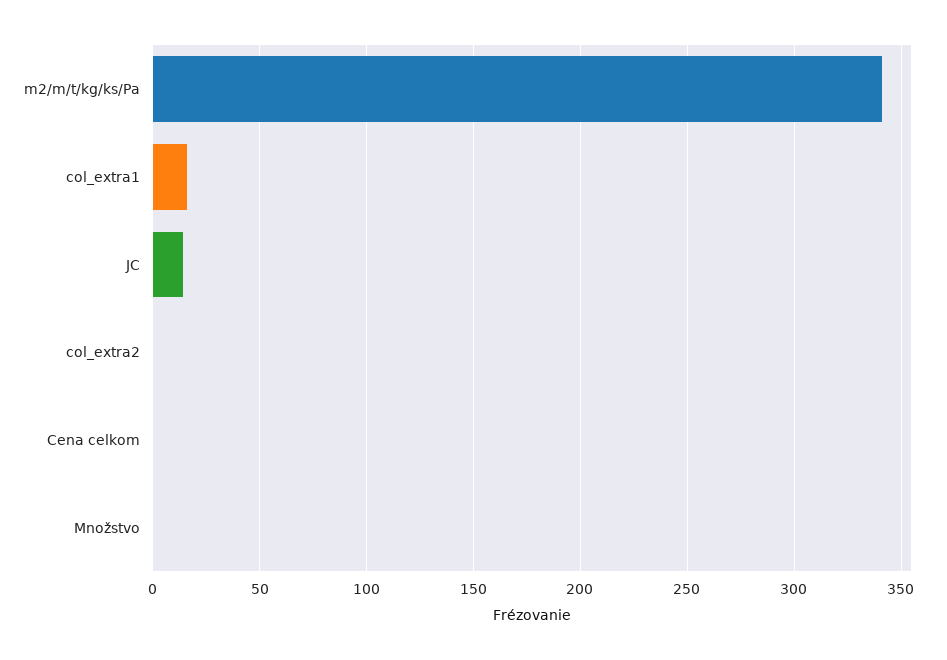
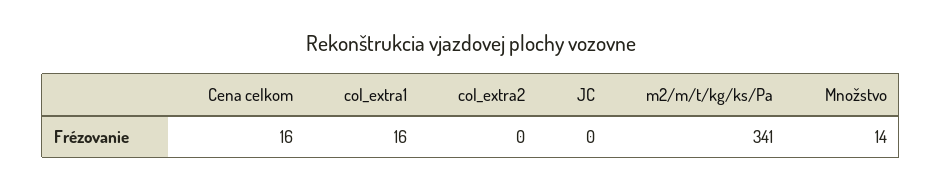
JC: 15 -> 0
Cena celkom: 0 -> 16
Množstvo: 0 -> 14

